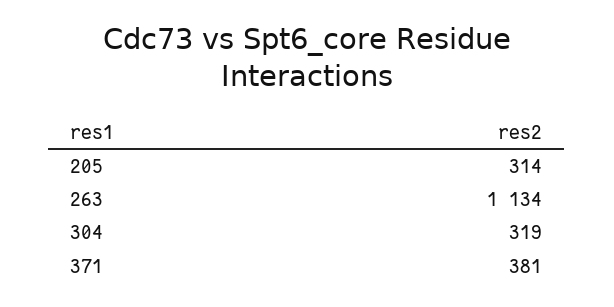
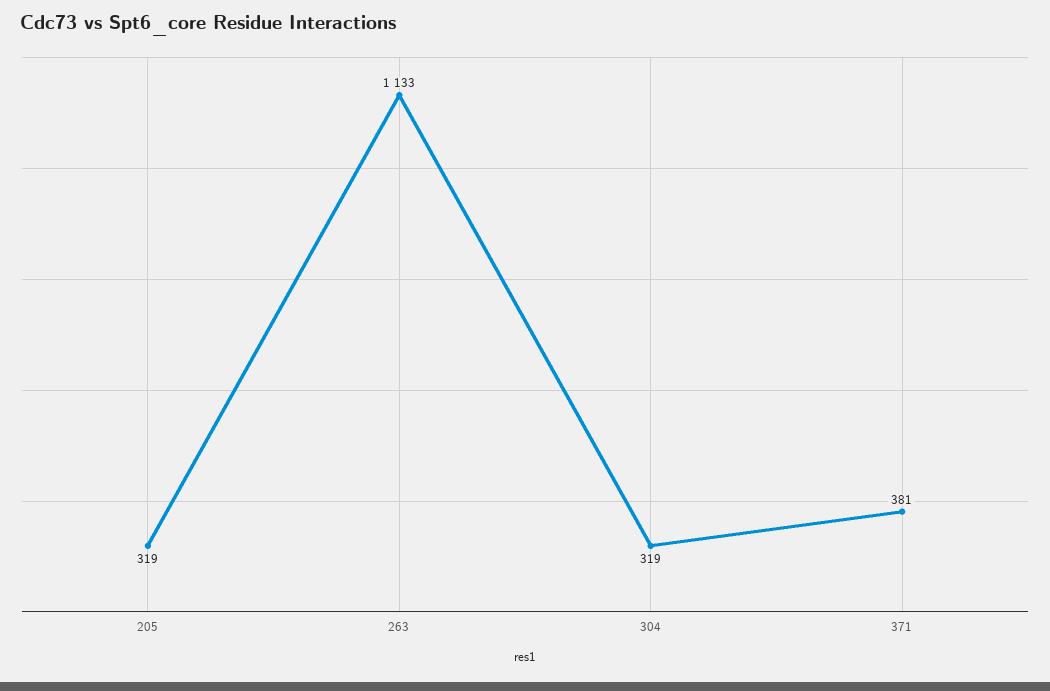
205: 314 -> 319
263: 1134 -> 1133

